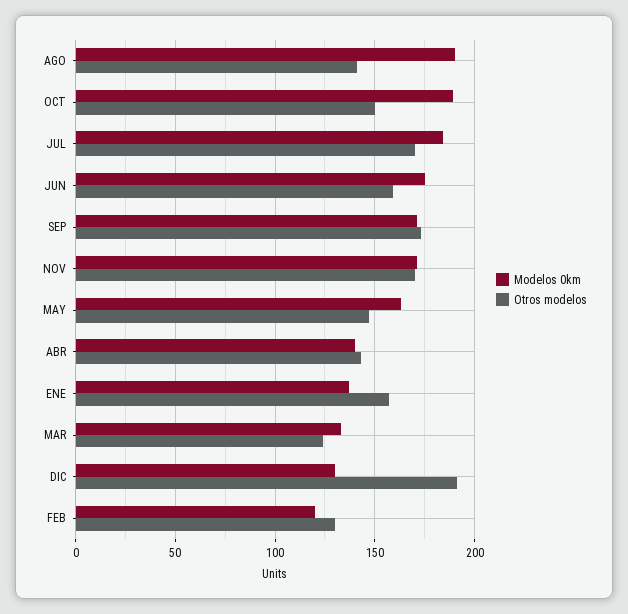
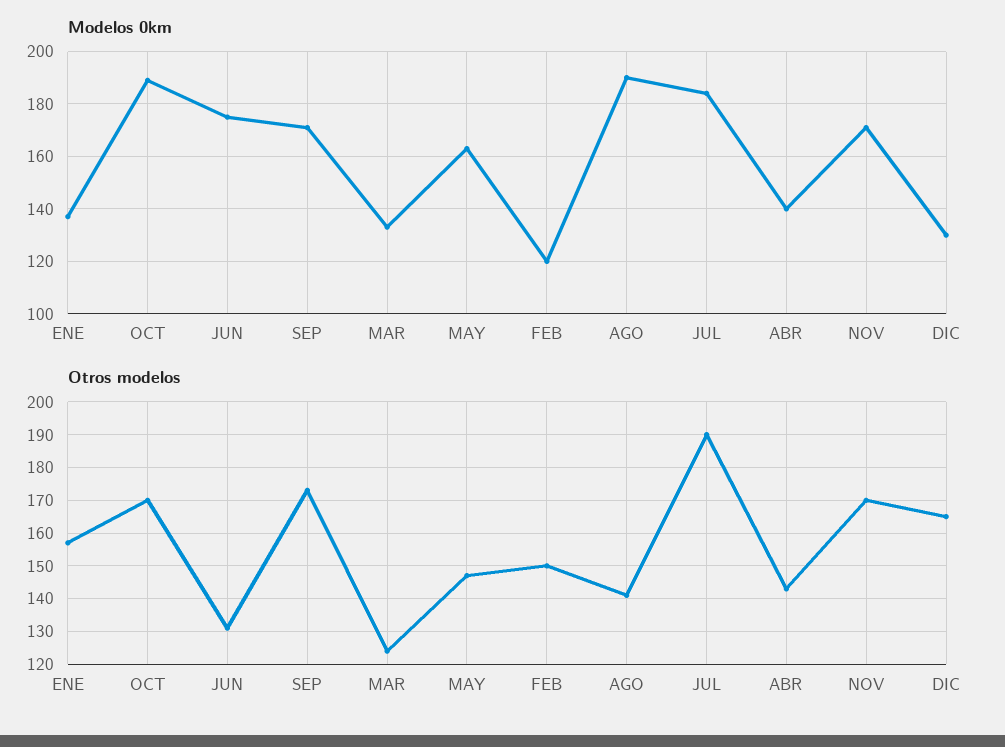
Otros modelos, OCT: 150 -> 170
Otros modelos, JUL: 170 -> 190
Otros modelos, JUN: 160 -> 130
Otros modelos, DIC: 190 -> 165
Otros modelos, FEB: 130 -> 150

